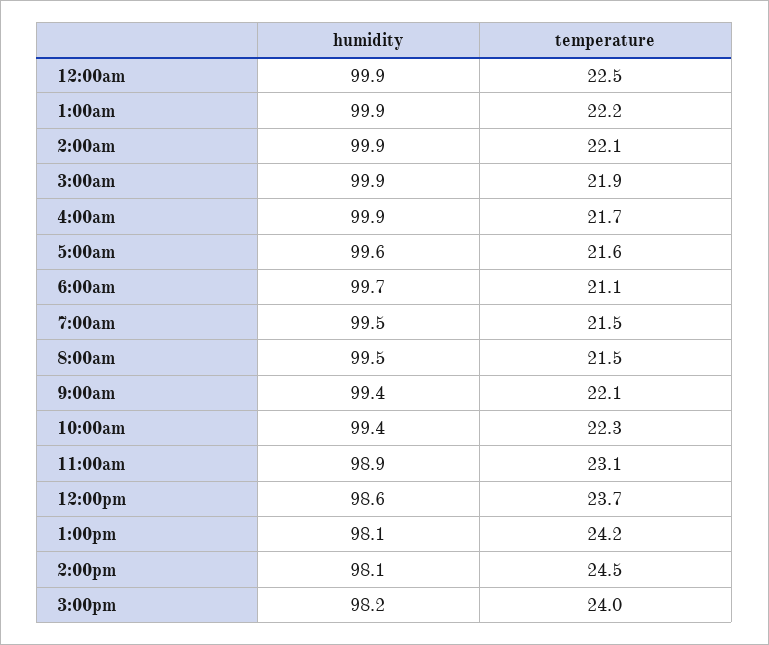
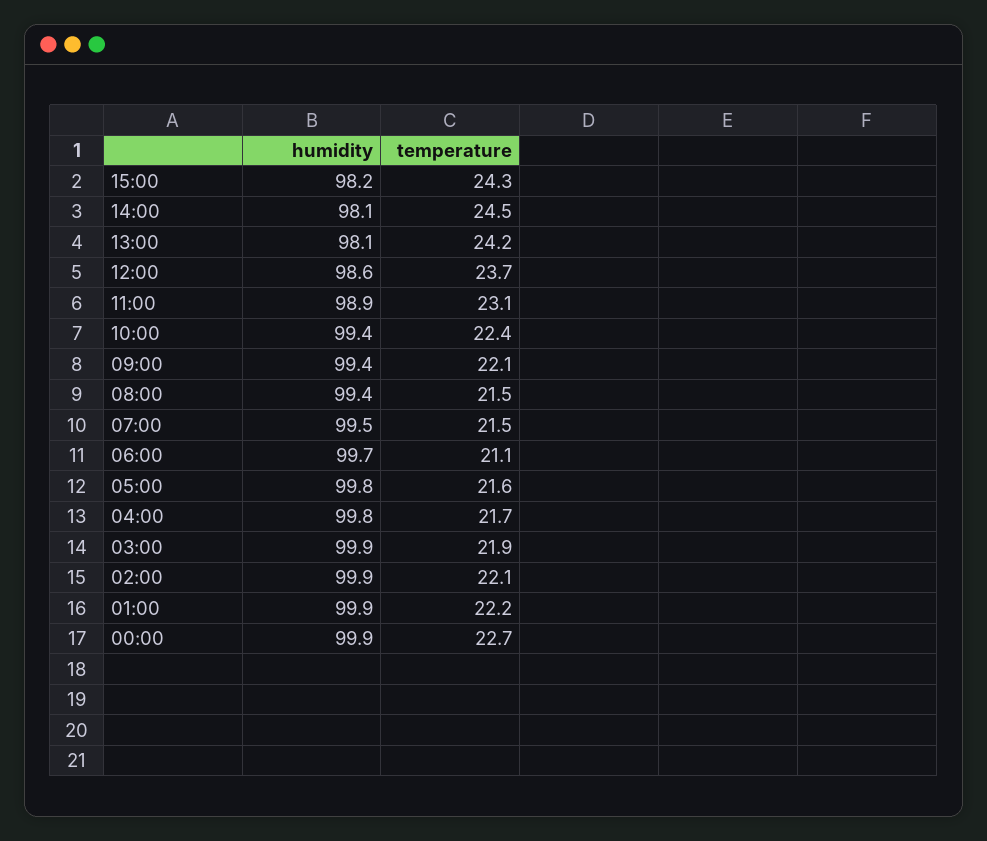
temperature, 12:00am: 22.5 -> 22.7
humidity, 4:00am: 99.9 -> 99.8
humidity, 5:00am: 99.6 -> 99.8
humidity, 8:00am: 99.5 -> 99.4
temperature, 10:00am: 22.3 -> 22.4
temperature, 3:00pm: 24 -> 24.3

